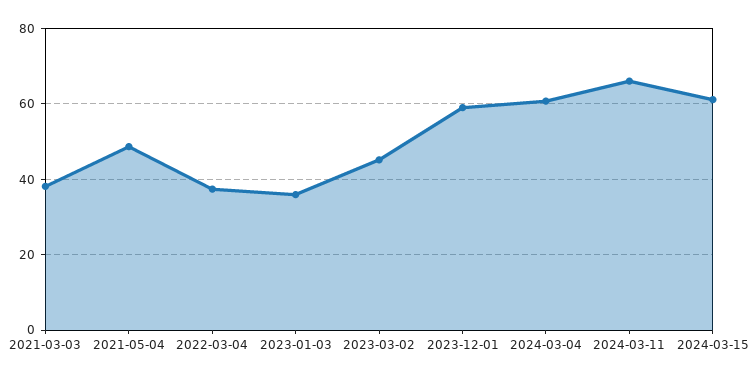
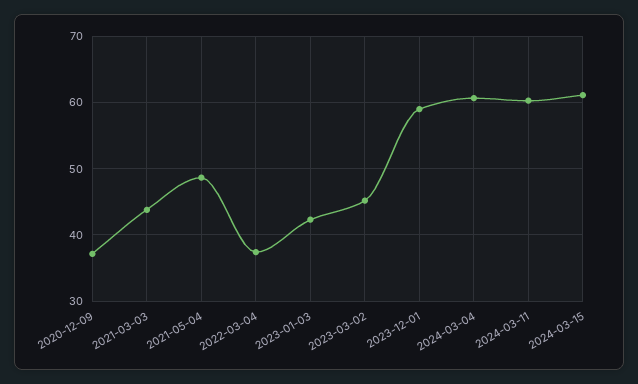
2021-03-03: 38 -> 44
2023-01-03: 36 -> 42
2024-03-11: 66 -> 60
2020-12-09: none -> 37

